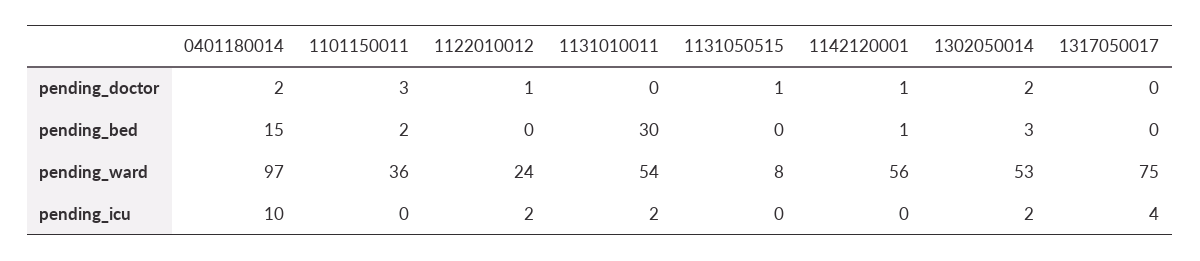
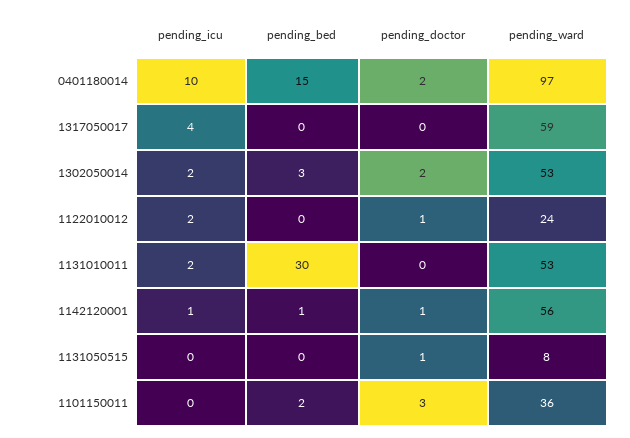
1131010011, pending_ward: 54 -> 53
1317050017, pending_ward: 75 -> 59
1142120001, pending_icu: 0 -> 1

